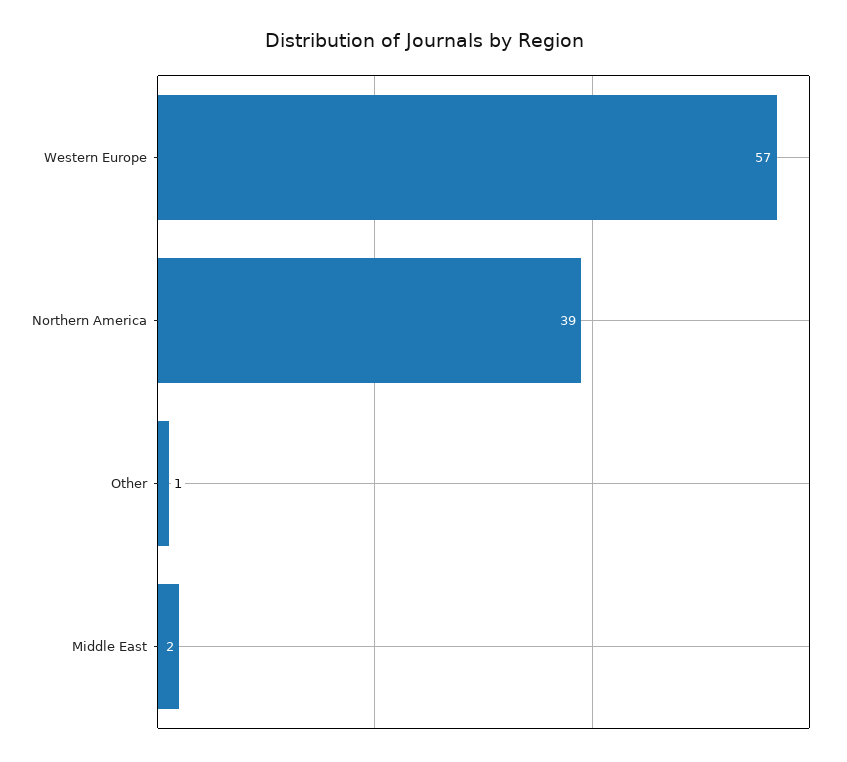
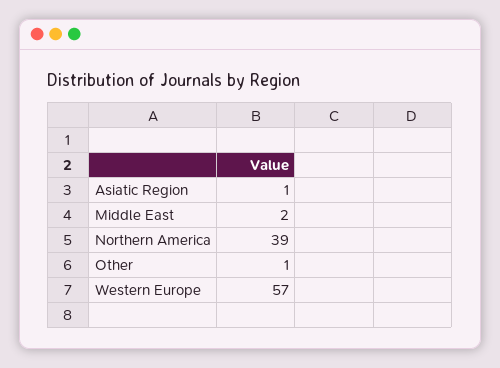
Asiatic Region: none -> 1

